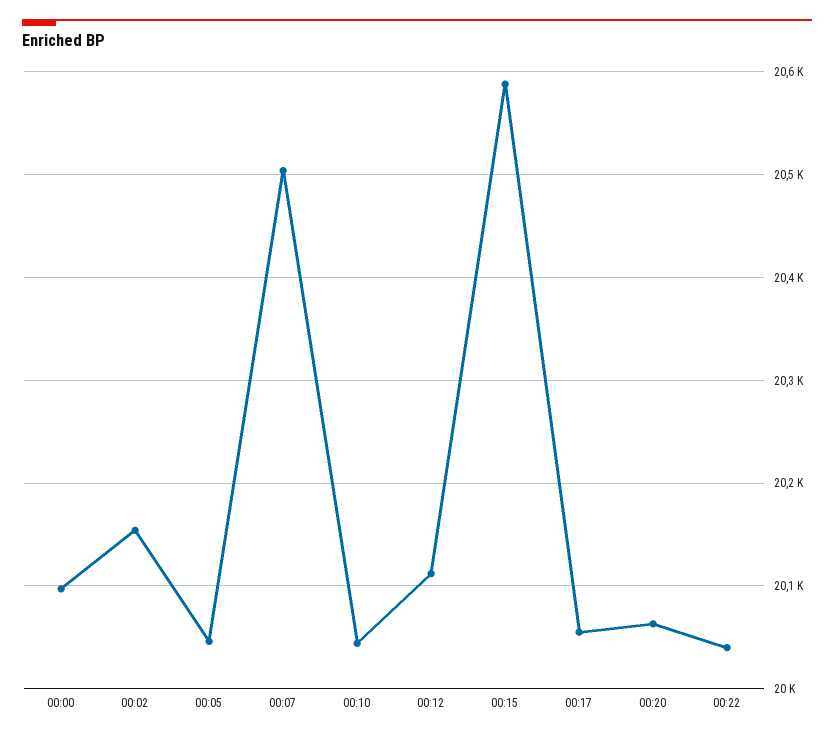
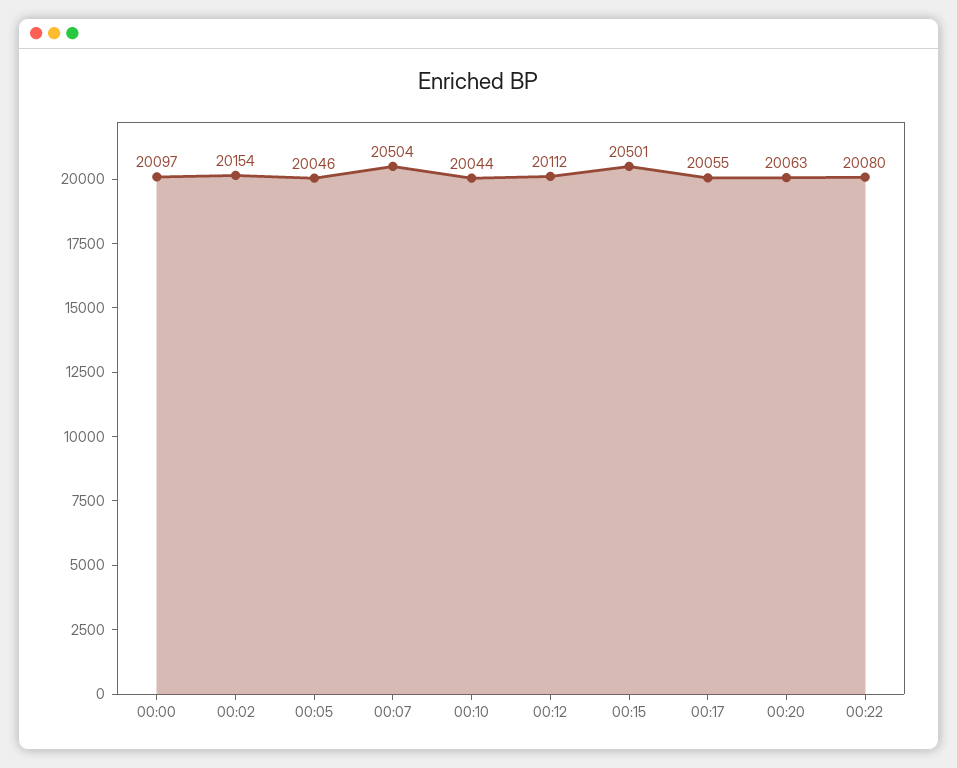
00:15: 20590 -> 20501
00:22: 20040 -> 20080

